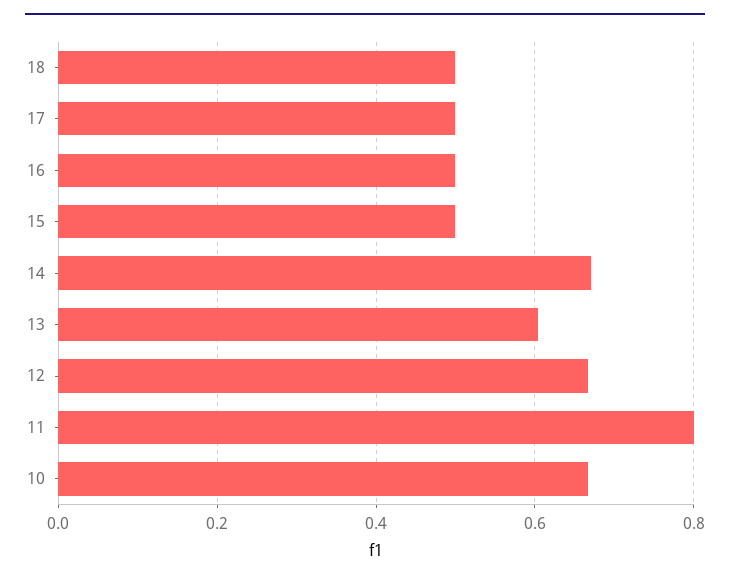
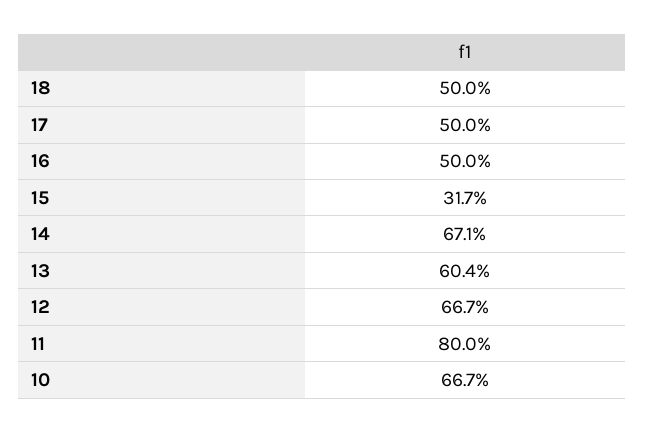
15: 0.5 -> 0.317

